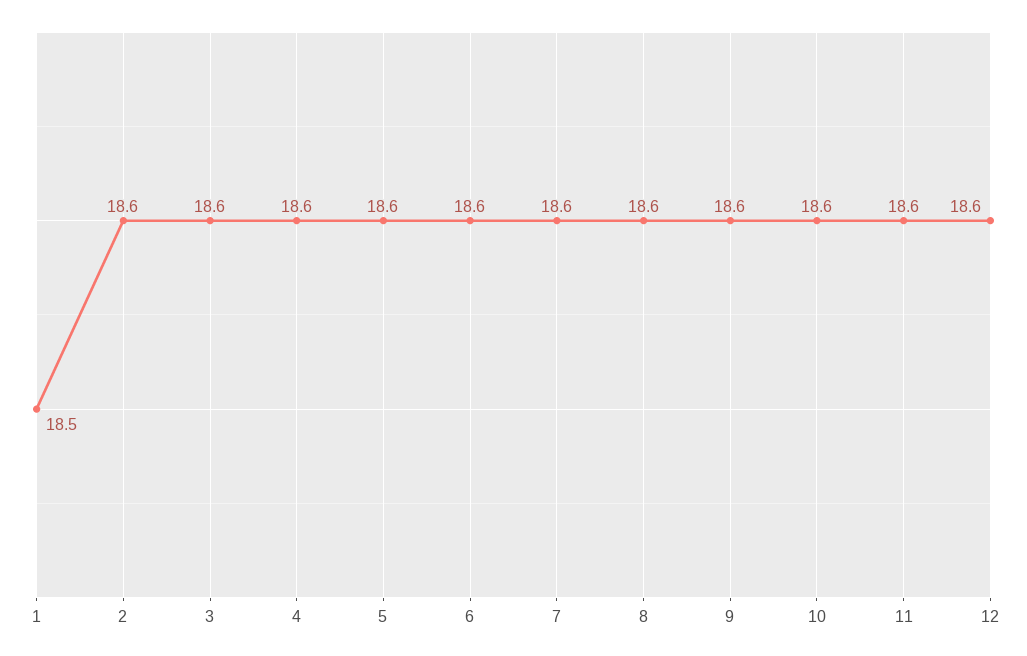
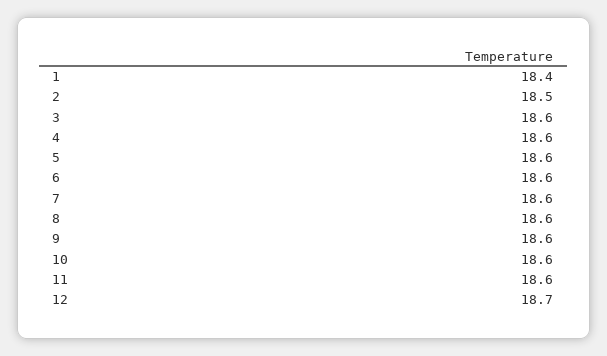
1: 18.5 -> 18.4
2: 18.6 -> 18.5
12: 18.6 -> 18.7

